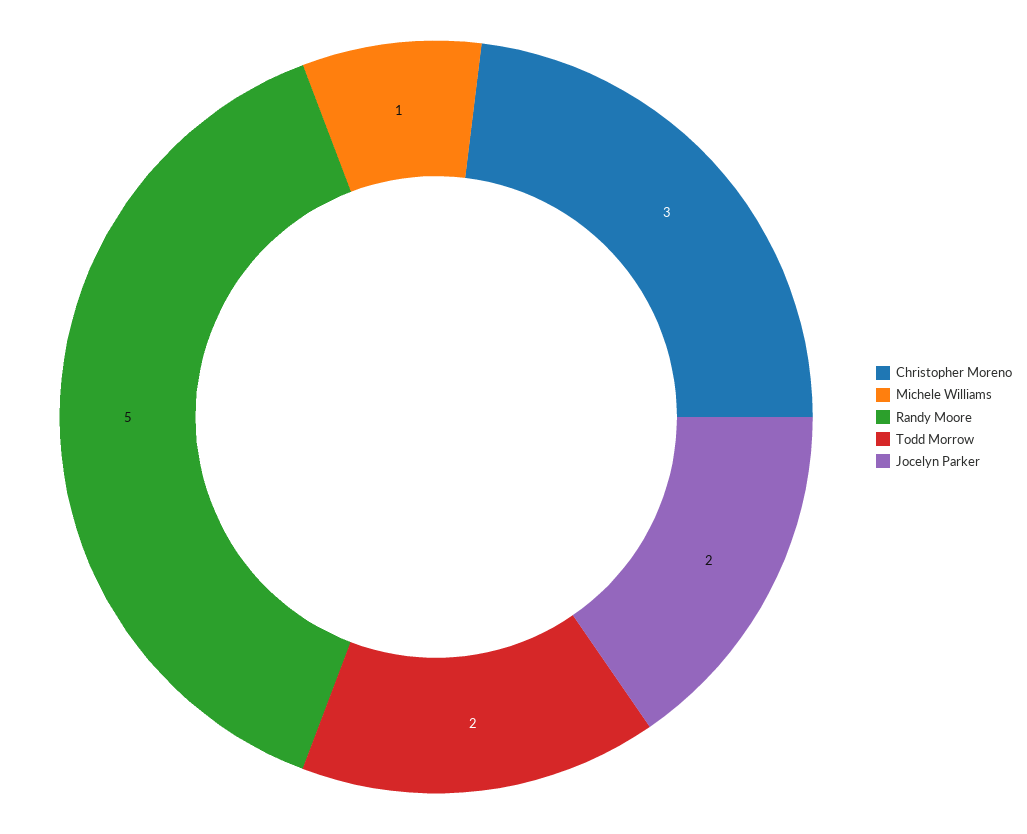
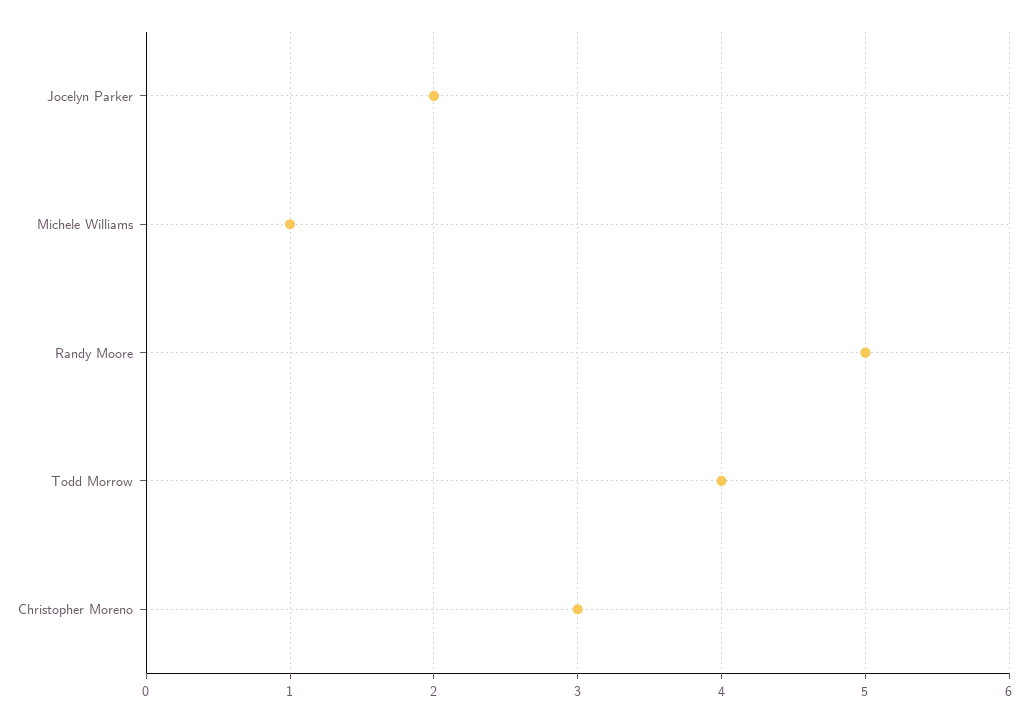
Todd Morrow: 2 -> 4

